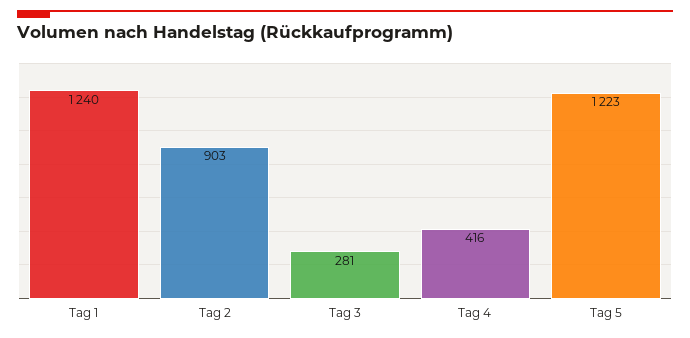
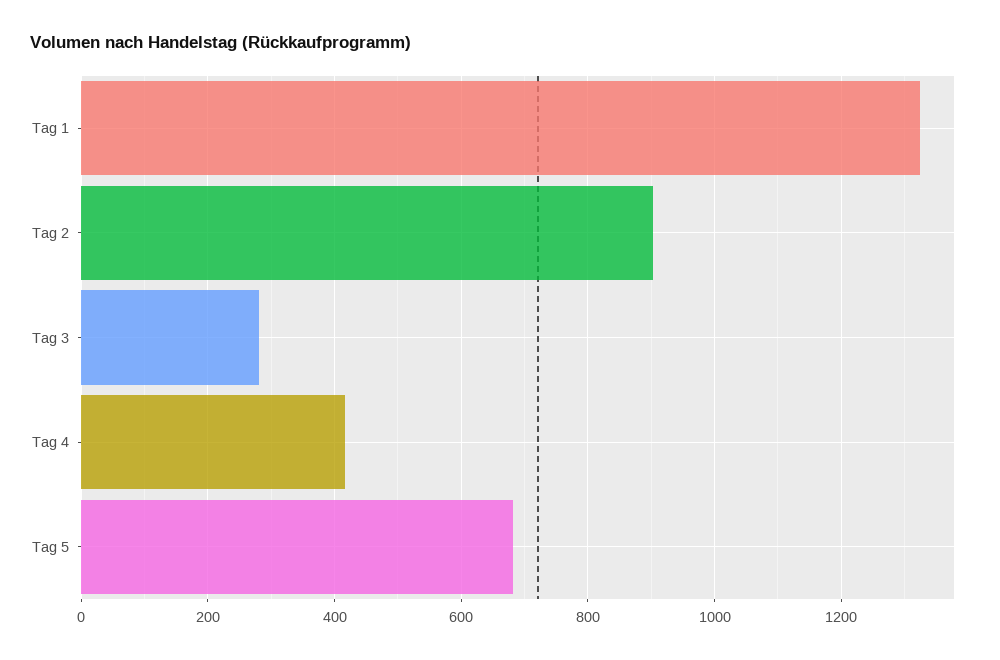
Tag 1: 1240 -> 1320
Tag 5: 1223 -> 680

